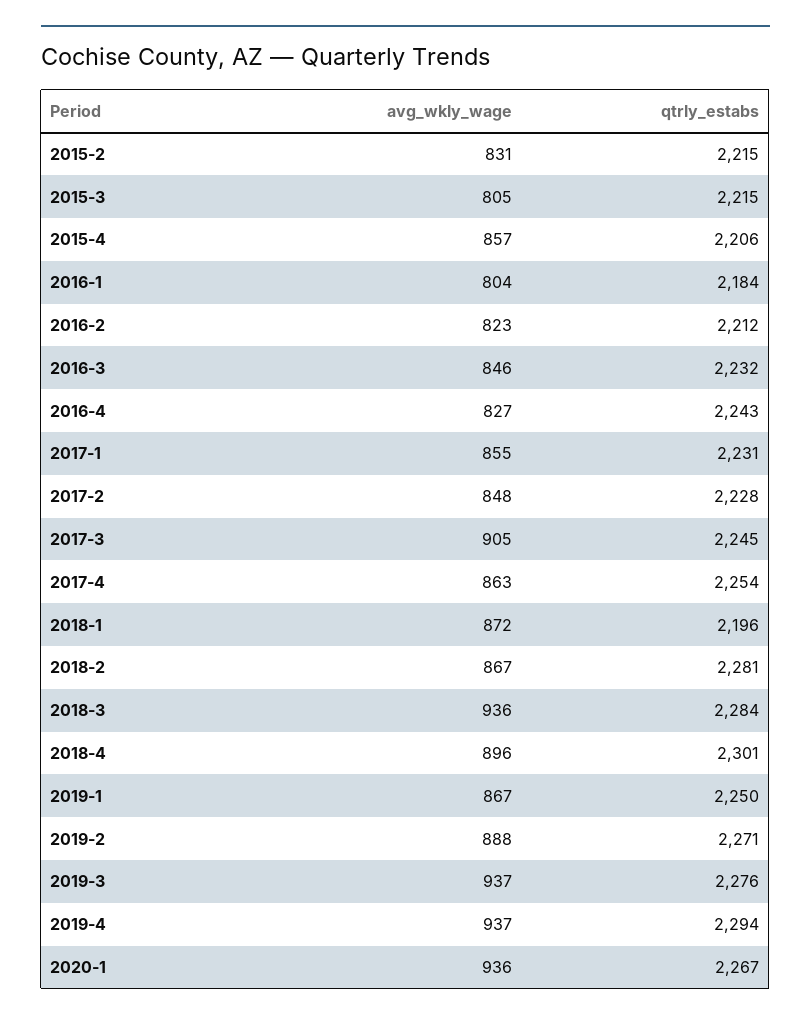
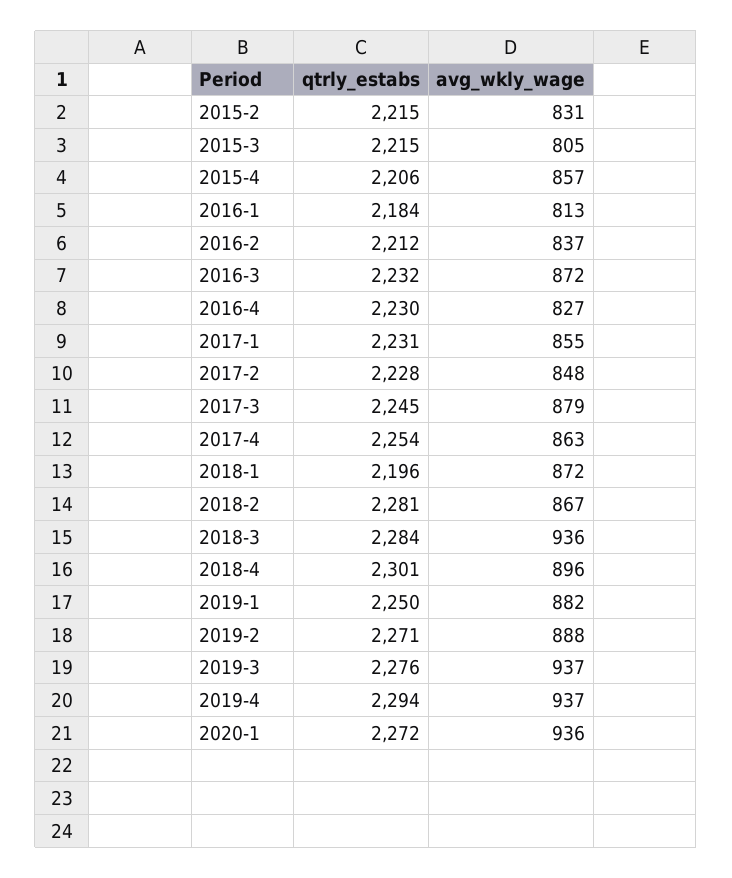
avg_wkly_wage, 2016-1: 804 -> 813
avg_wkly_wage, 2016-2: 823 -> 837
avg_wkly_wage, 2016-3: 846 -> 872
qtrly_estabs, 2016-4: 2243 -> 2230
avg_wkly_wage, 2017-3: 905 -> 879
avg_wkly_wage, 2019-1: 867 -> 882
qtrly_estabs, 2020-1: 2267 -> 2272

